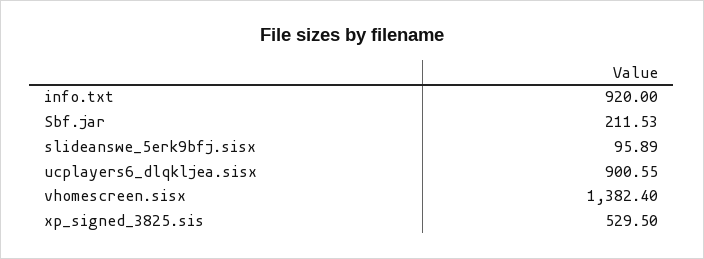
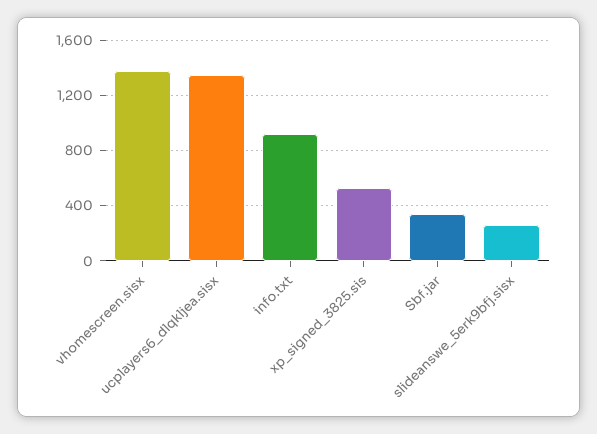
Sbf.jar: 211.53 -> 350
slideanswe_5erk9bfj.sisx: 95.89 -> 250
ucplayers6_dlqkljea.sisx: 900.55 -> 1350

